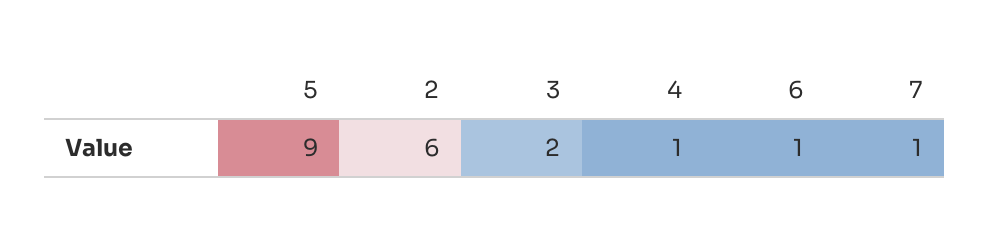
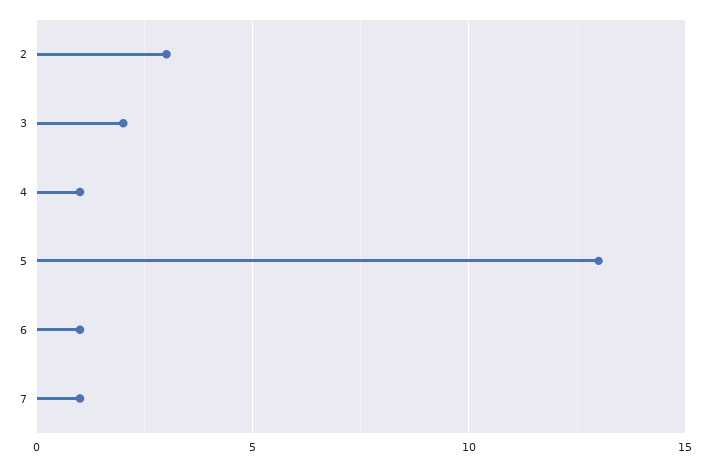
5: 9 -> 13
2: 6 -> 3

